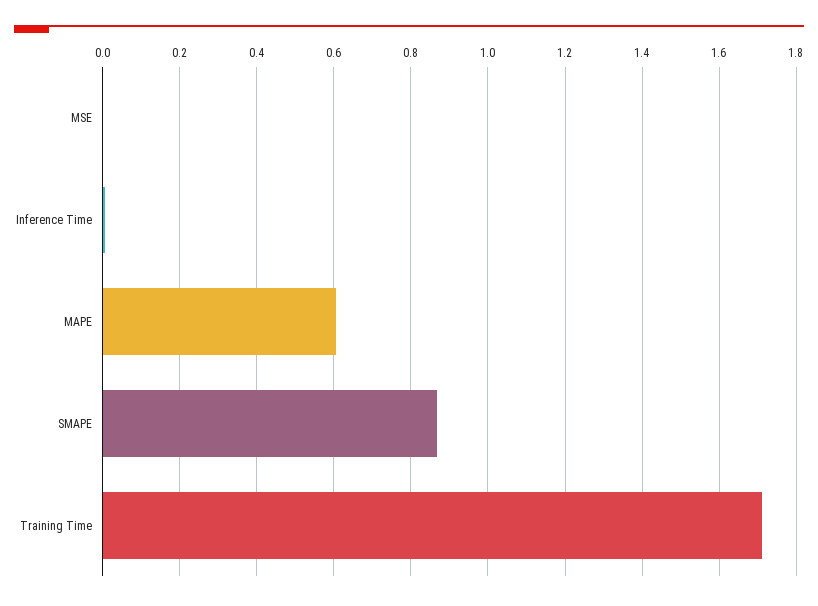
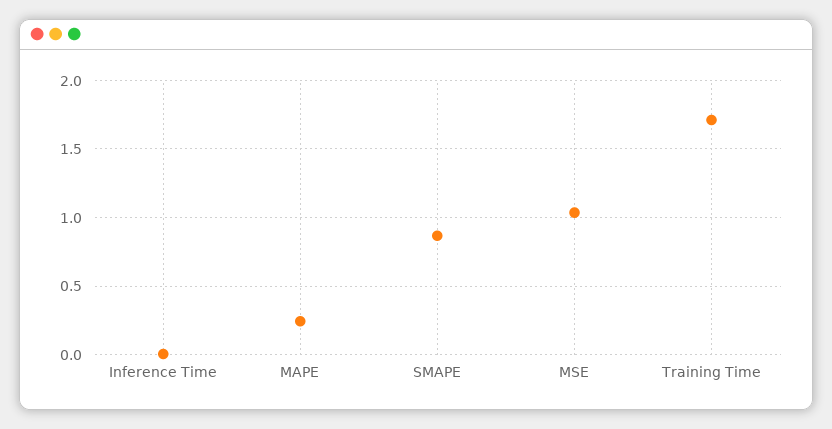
MSE: 0 -> 1.05
MAPE: 0.6 -> 0.25

